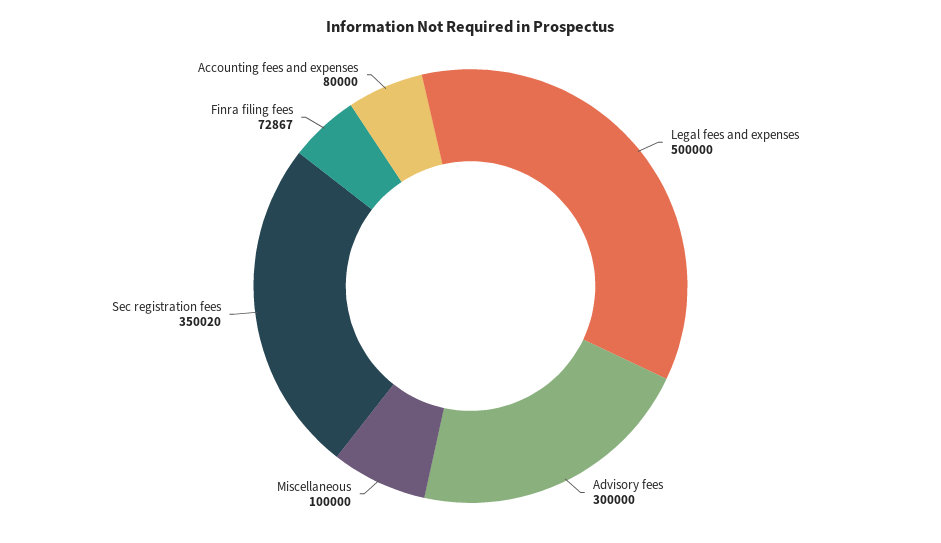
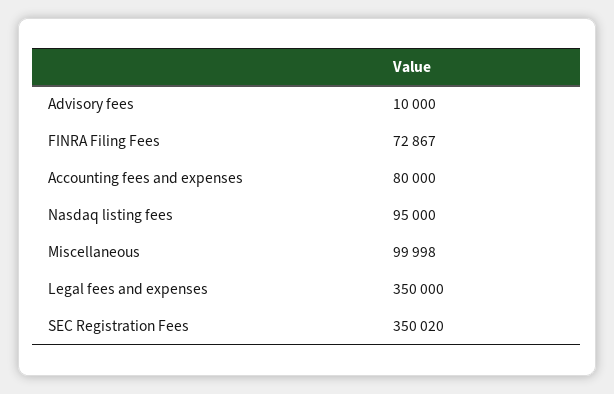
Legal fees and expenses: 500000 -> 350000
Advisory fees: 300000 -> 10000
Miscellaneous: 100000 -> 99998
Nasdaq listing fees: none -> 95000

